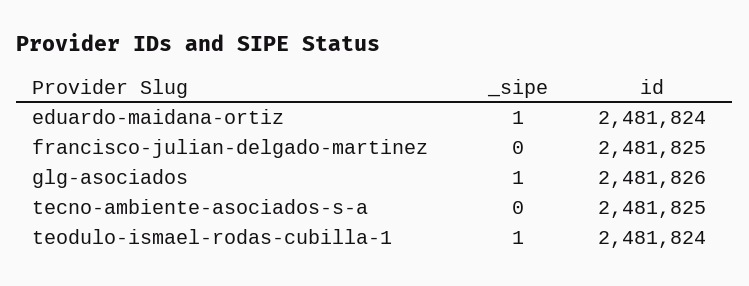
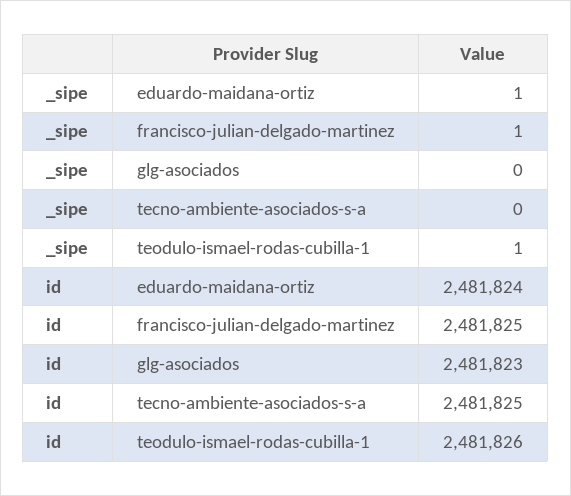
_sipe, francisco-julian-delgado-martinez: 0 -> 1
_sipe, glg-asociados: 1 -> 0
id, glg-asociados: 2481826 -> 2481823
id, teodulo-ismael-rodas-cubilla-1: 2481824 -> 2481826

